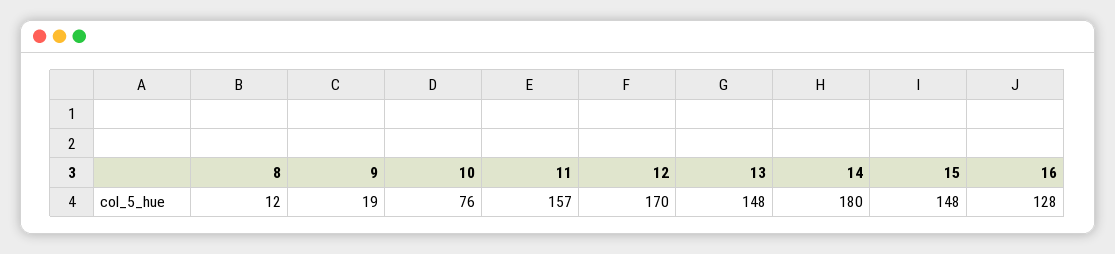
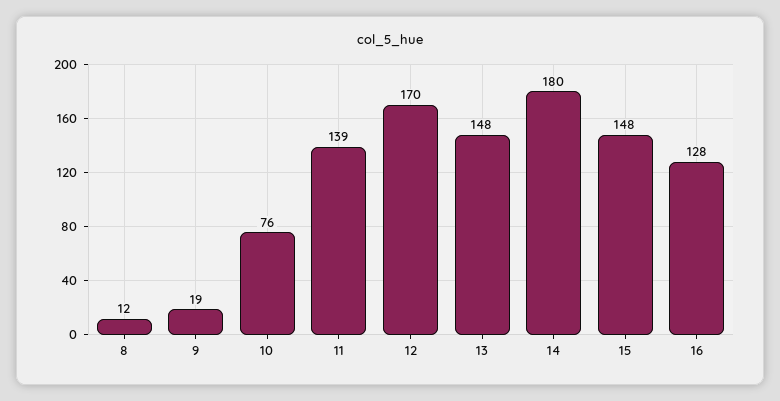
11: 157 -> 139

